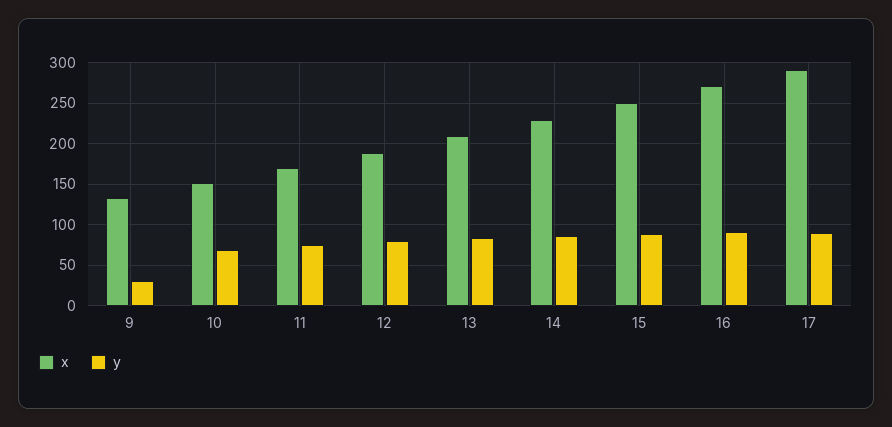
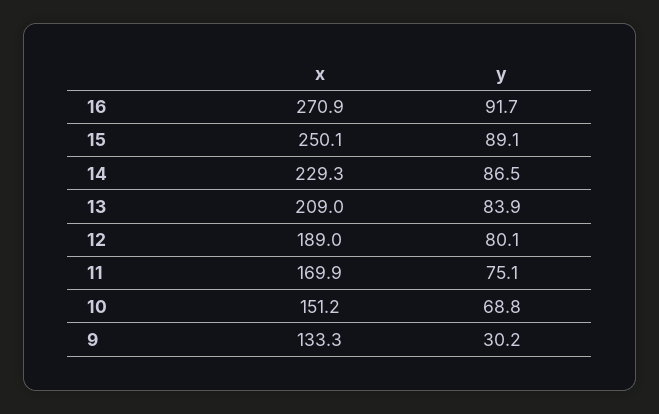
x, 17: 290 -> none
y, 17: 90 -> none

